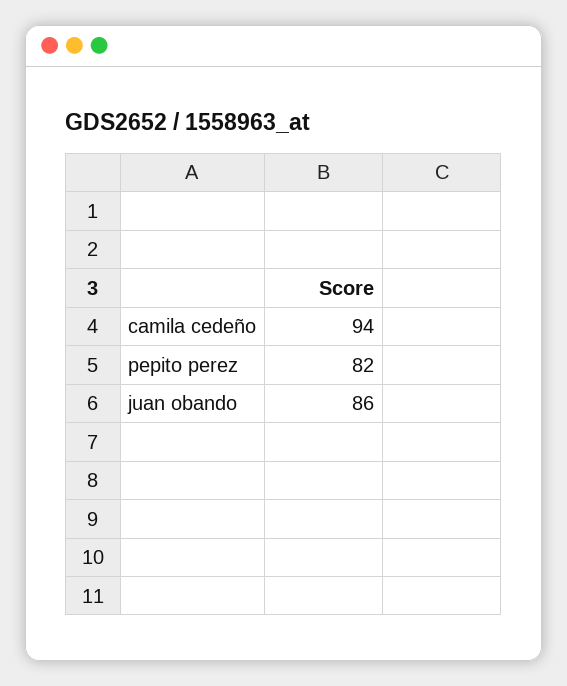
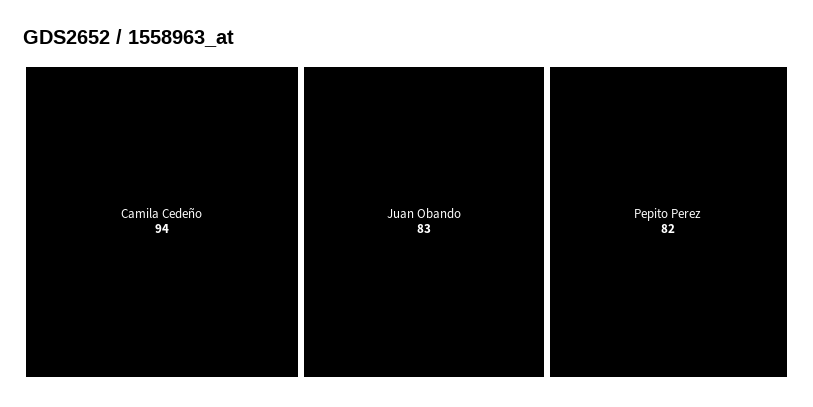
juan obando: 86 -> 83

